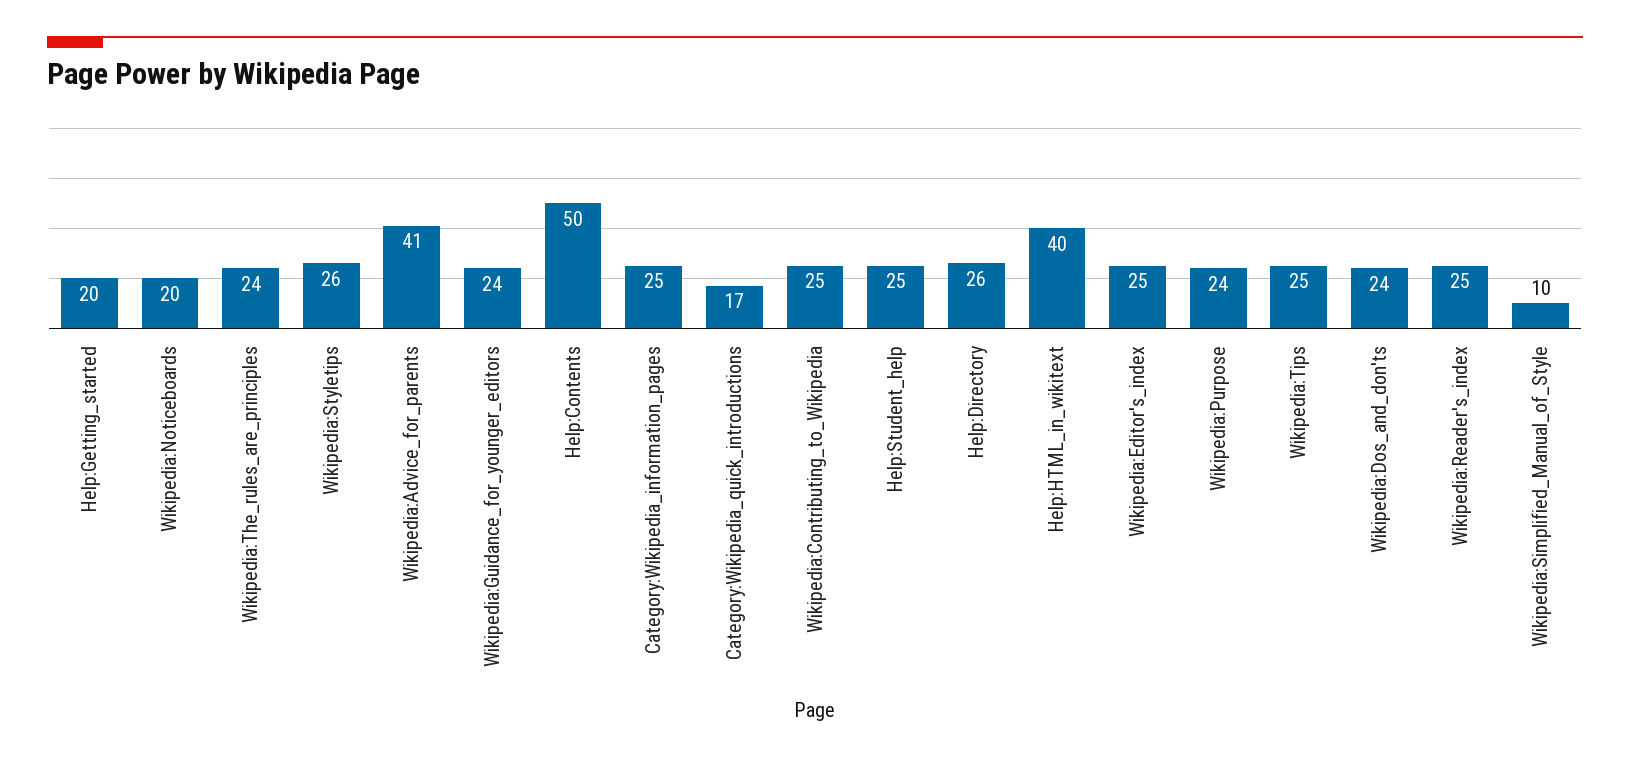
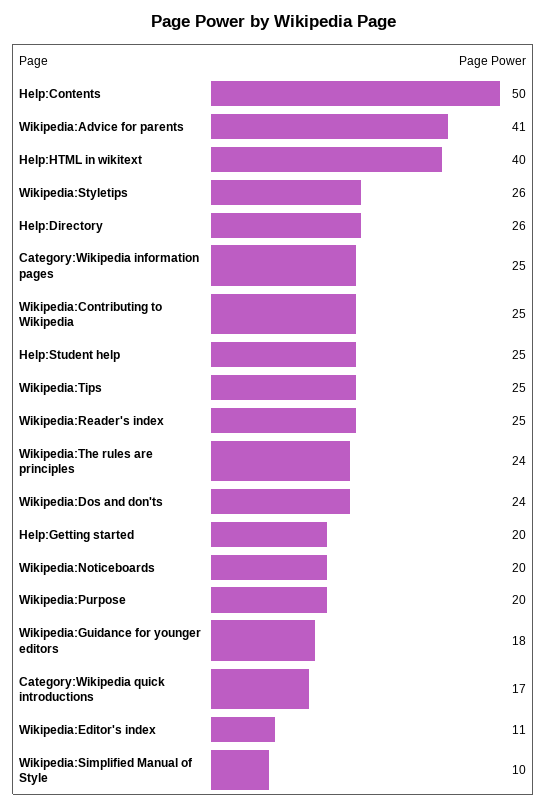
Wikipedia:Guidance_for_younger_editors: 24 -> 18
Wikipedia:Editor's_index: 25 -> 11
Wikipedia:Purpose: 24 -> 20

